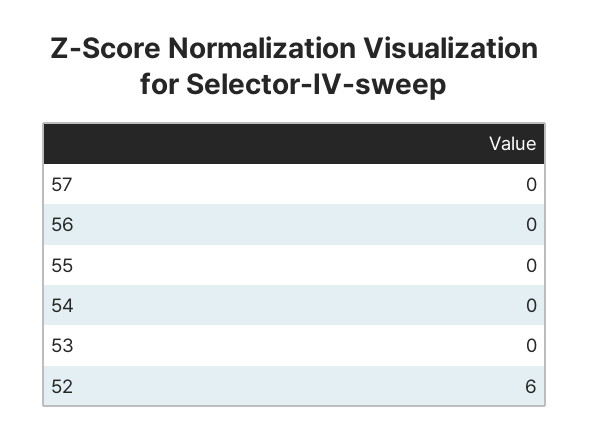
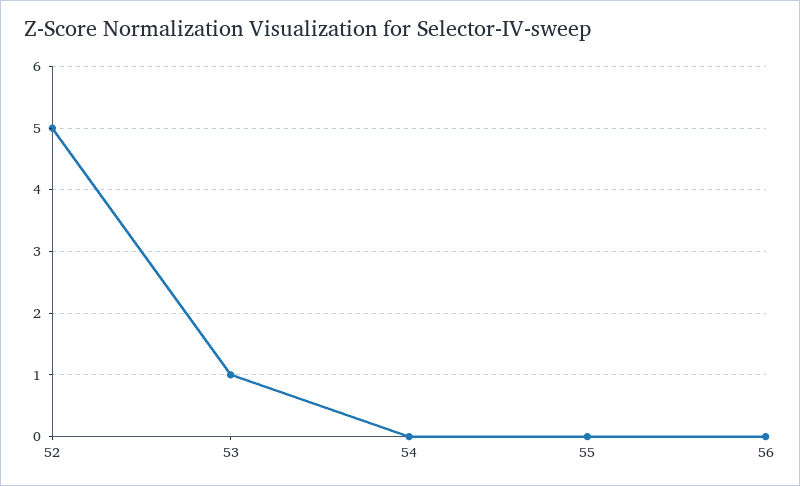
57: 0 -> none
53: 0 -> 1
52: 6 -> 5

